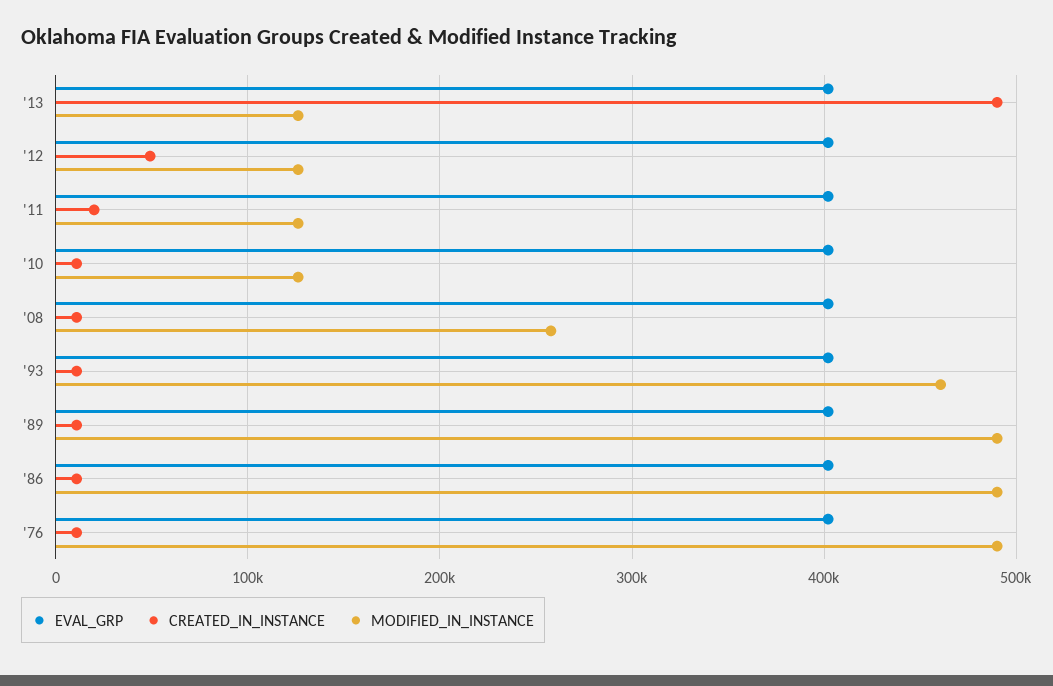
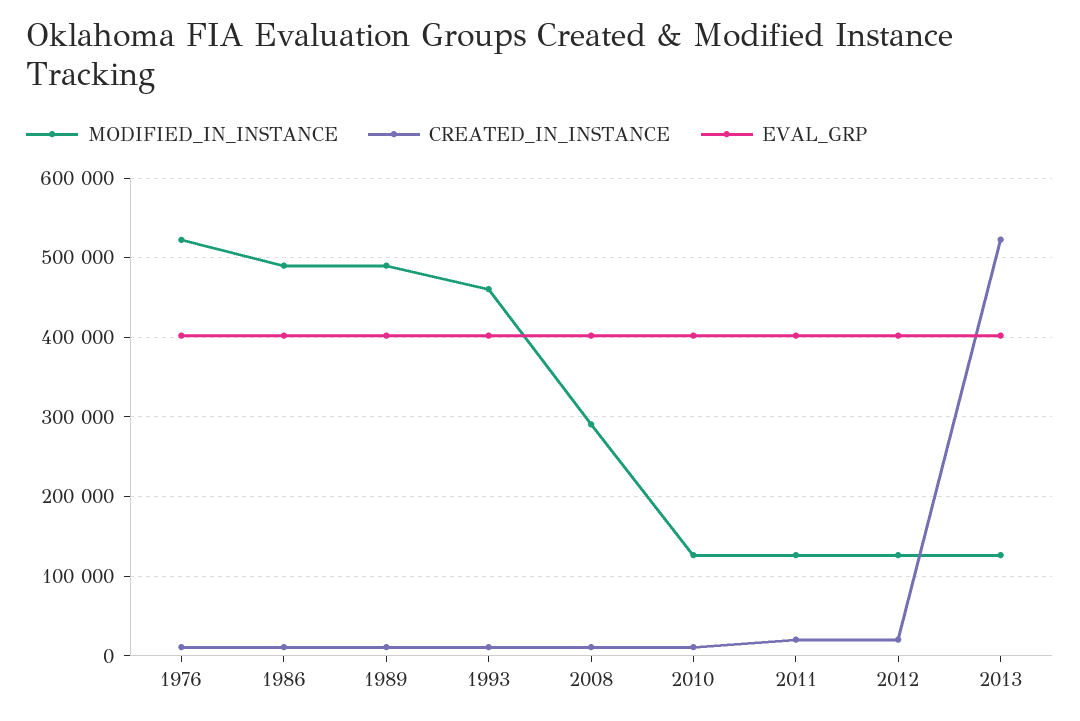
CREATED_IN_INSTANCE, '13: 490000 -> 520000
CREATED_IN_INSTANCE, '12: 50000 -> 20000
MODIFIED_IN_INSTANCE, '08: 260000 -> 290000
MODIFIED_IN_INSTANCE, '76: 490000 -> 520000

